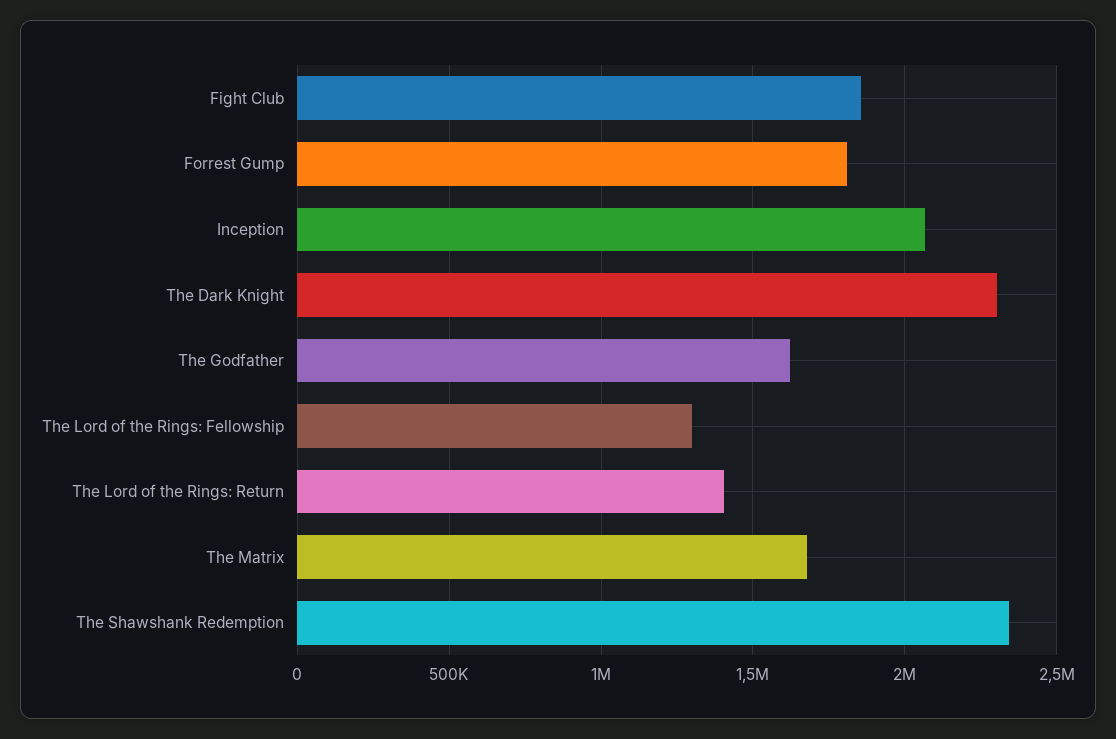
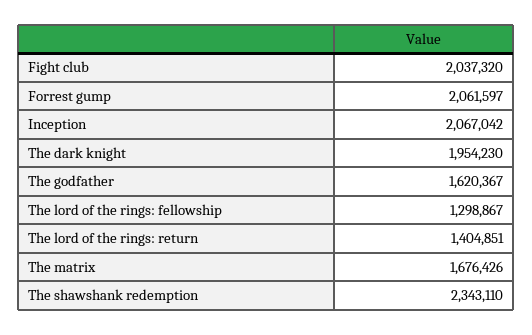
Fight Club: 1850000 -> 2037320
Forrest Gump: 1800000 -> 2061597
The Dark Knight: 2300000 -> 1954230

